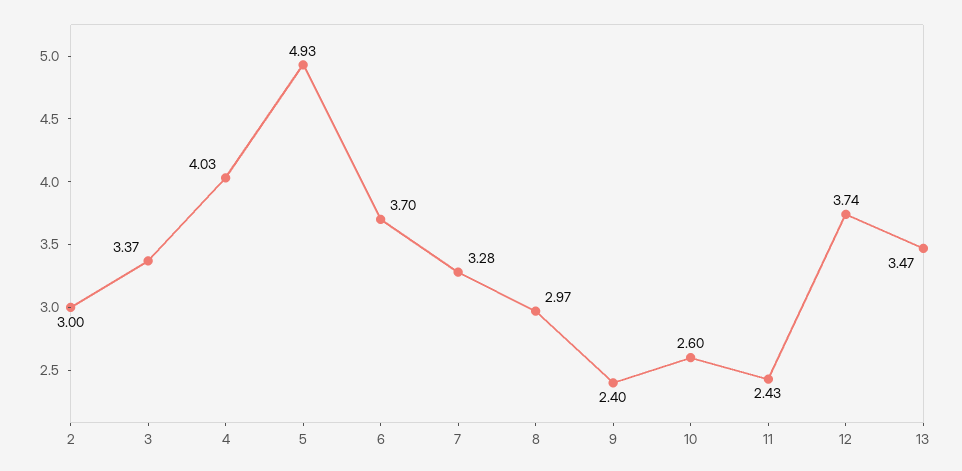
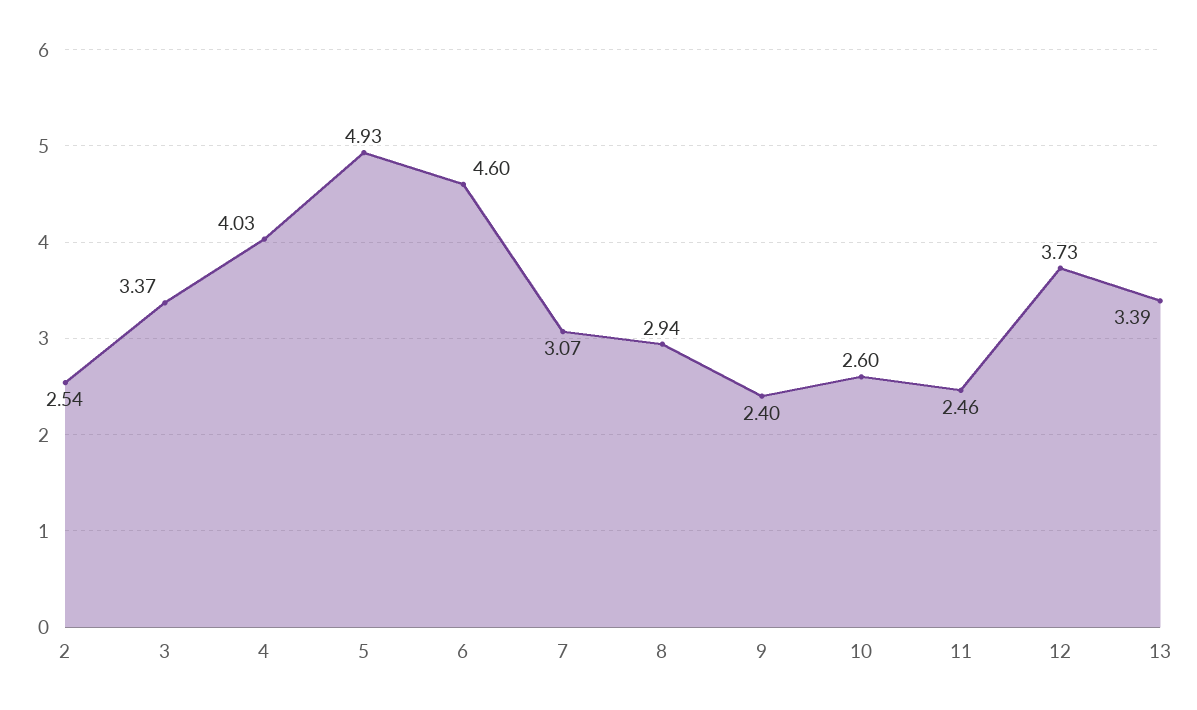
2: 3 -> 2.54
6: 3.7 -> 4.6
7: 3.28 -> 3.07
8: 2.97 -> 2.94
11: 2.43 -> 2.46
12: 3.74 -> 3.73
13: 3.47 -> 3.39

